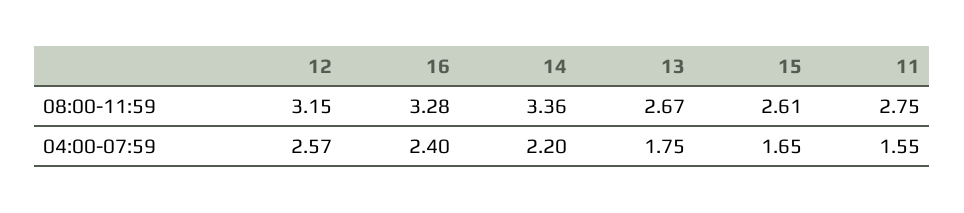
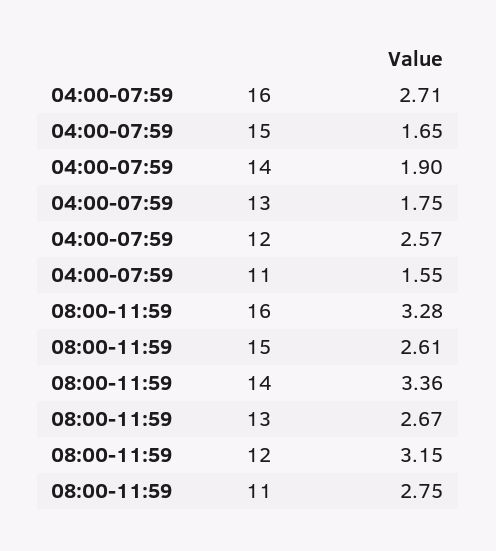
16, 04:00-07:59: 2.4 -> 2.71
14, 04:00-07:59: 2.2 -> 1.9

